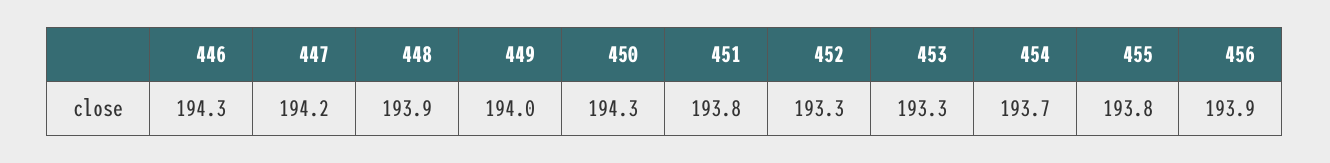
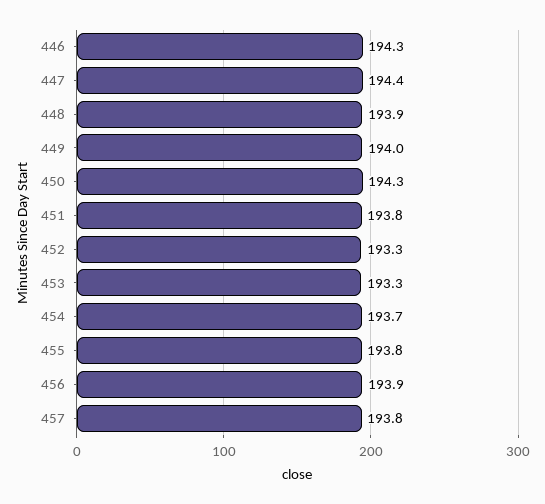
447: 194.2 -> 194.4
457: none -> 193.8

